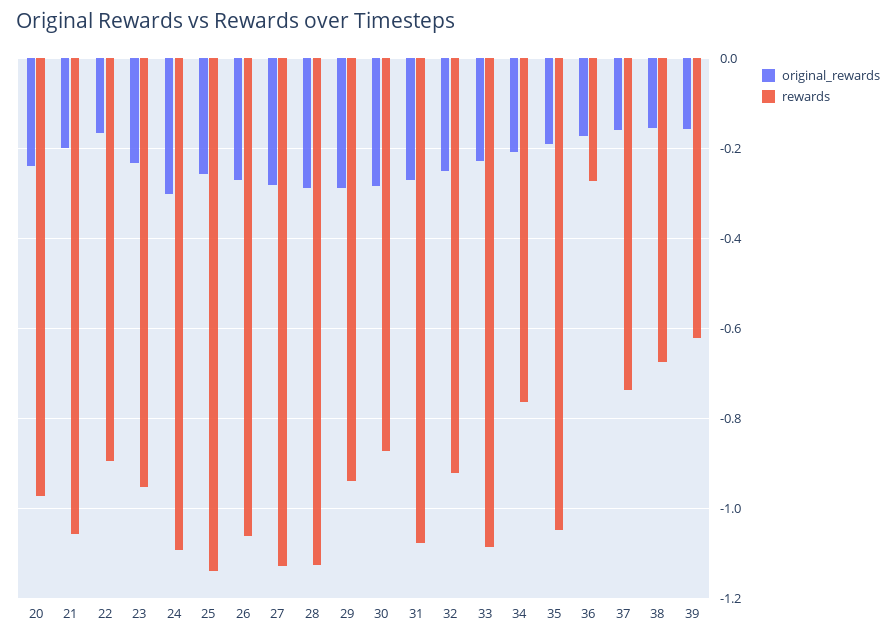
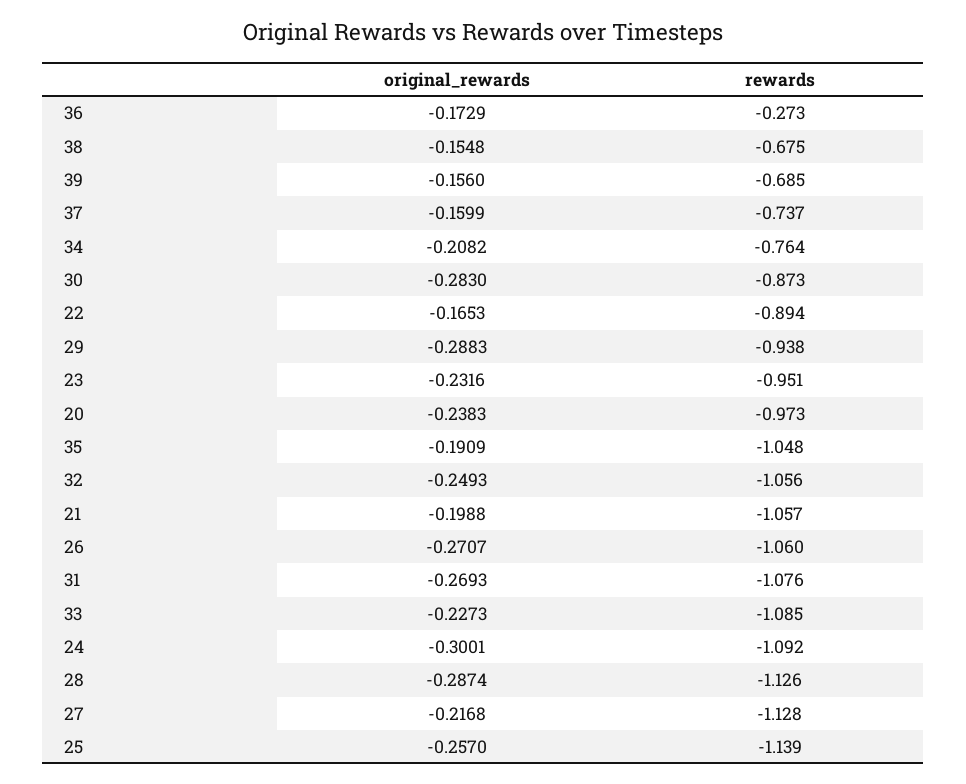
original_rewards, 27: -0.28 -> -0.2168
rewards, 32: -0.92 -> -1.056
rewards, 39: -0.62 -> -0.685

